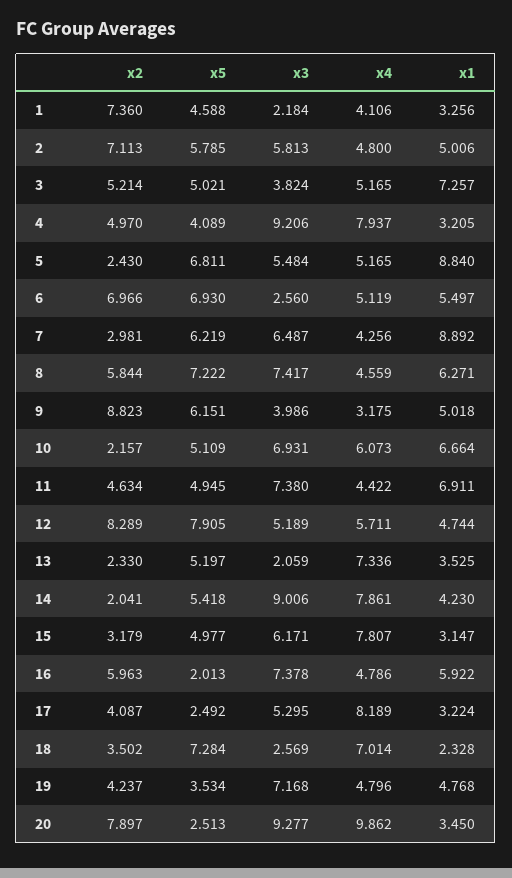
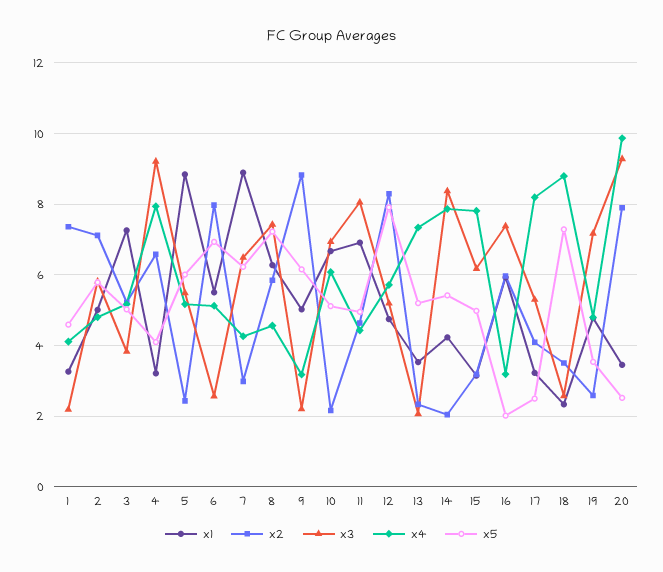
x2, 4: 4.97 -> 6.6
x5, 5: 6.811 -> 6
x2, 6: 6.966 -> 8
x3, 9: 3.986 -> 2.2
x3, 11: 7.38 -> 8
x3, 14: 9.006 -> 8.4
x4, 16: 4.786 -> 3.2
x4, 18: 7.014 -> 8.8
x2, 19: 4.237 -> 2.6

